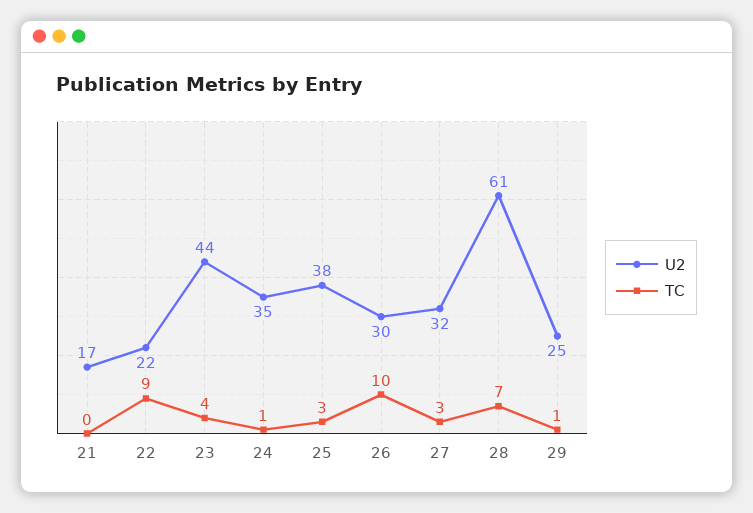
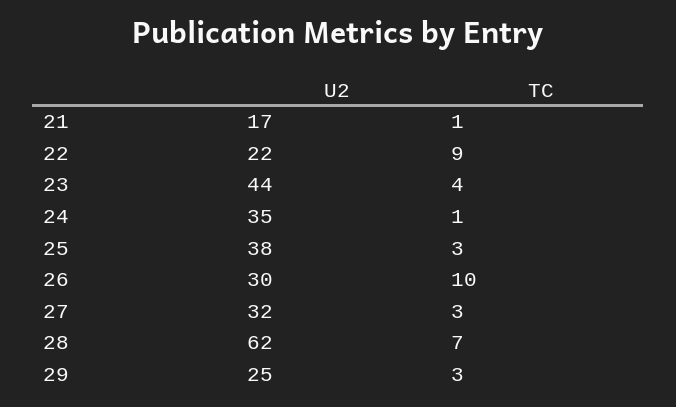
TC, 21: 0 -> 1
U2, 28: 61 -> 62
TC, 29: 1 -> 3

